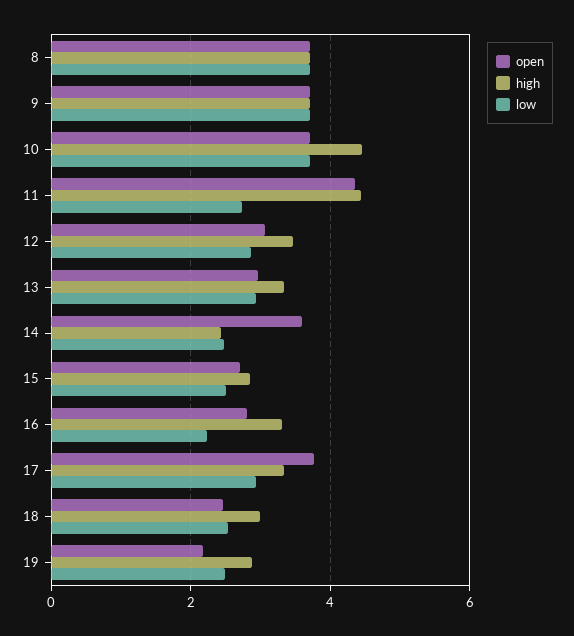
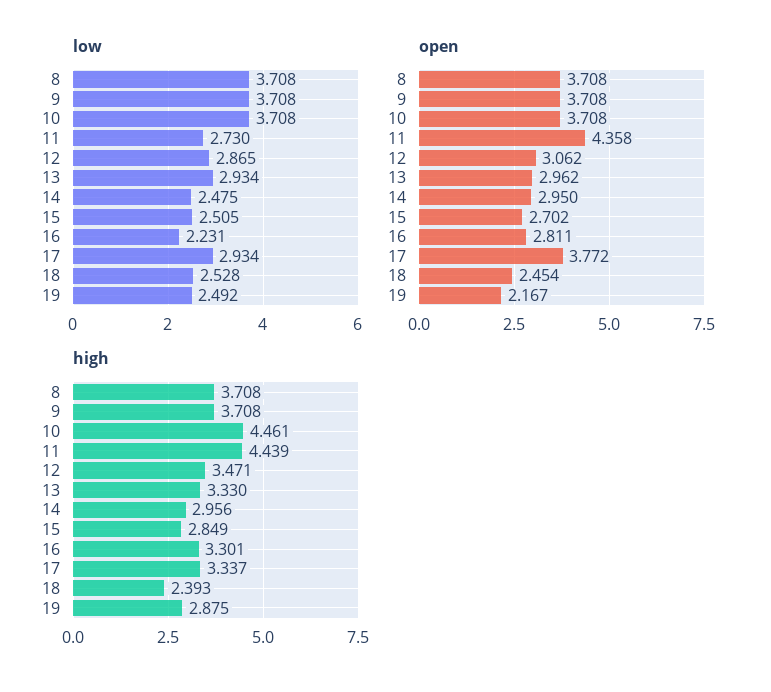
open, 14: 3.6 -> 2.95
high, 14: 2.4 -> 2.956
high, 18: 3 -> 2.393

